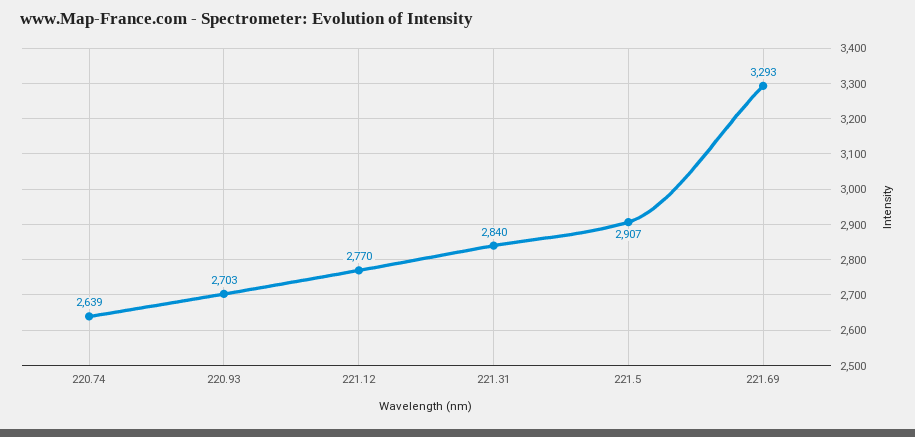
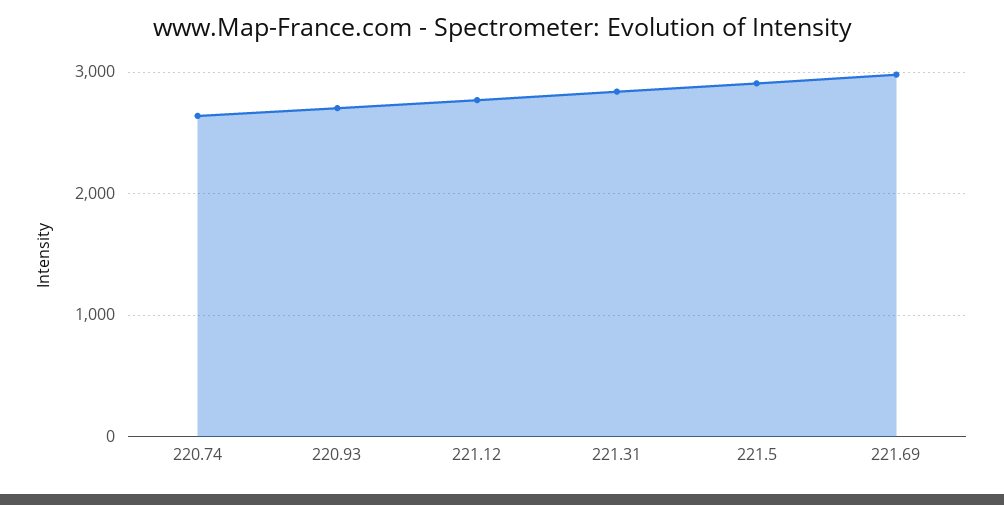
221.69: 3293 -> 3000

